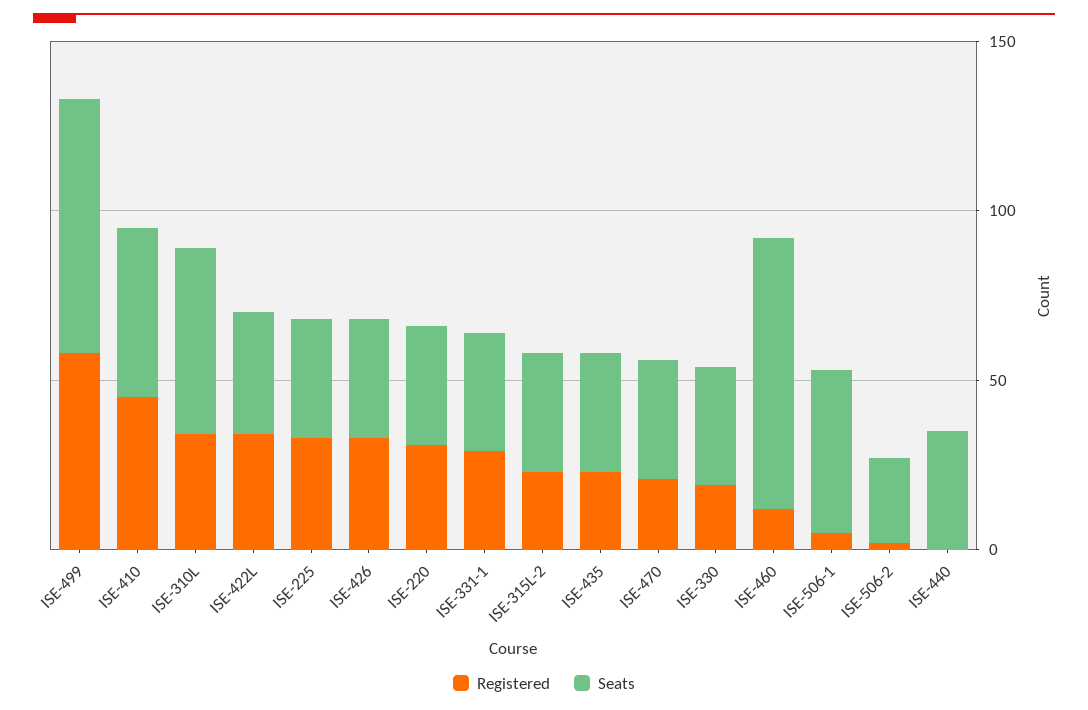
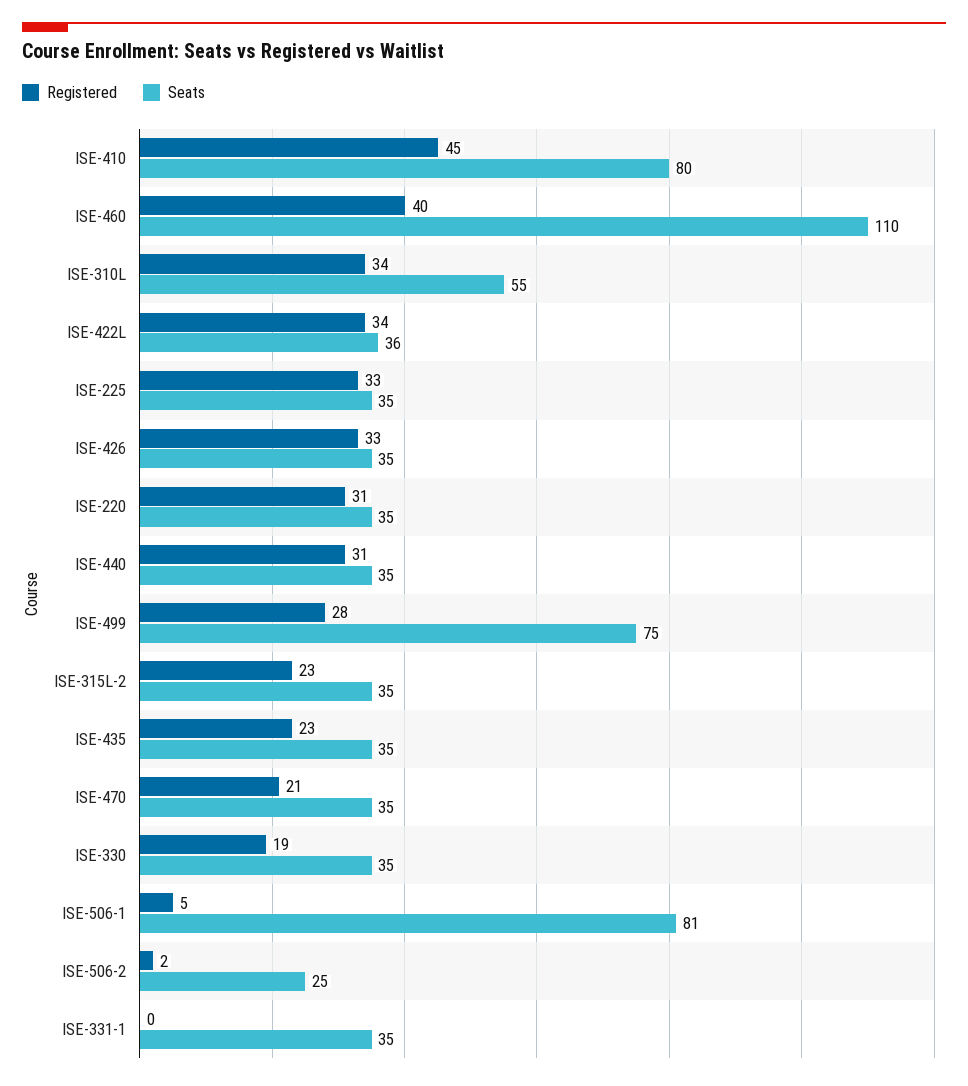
Registered, ISE-499: 60 -> 28
Seats, ISE-410: 50 -> 80
Registered, ISE-331-1: 30 -> 0
Registered, ISE-460: 10 -> 40
Seats, ISE-460: 80 -> 110
Seats, ISE-506-1: 50 -> 81
Registered, ISE-440: 0 -> 31

